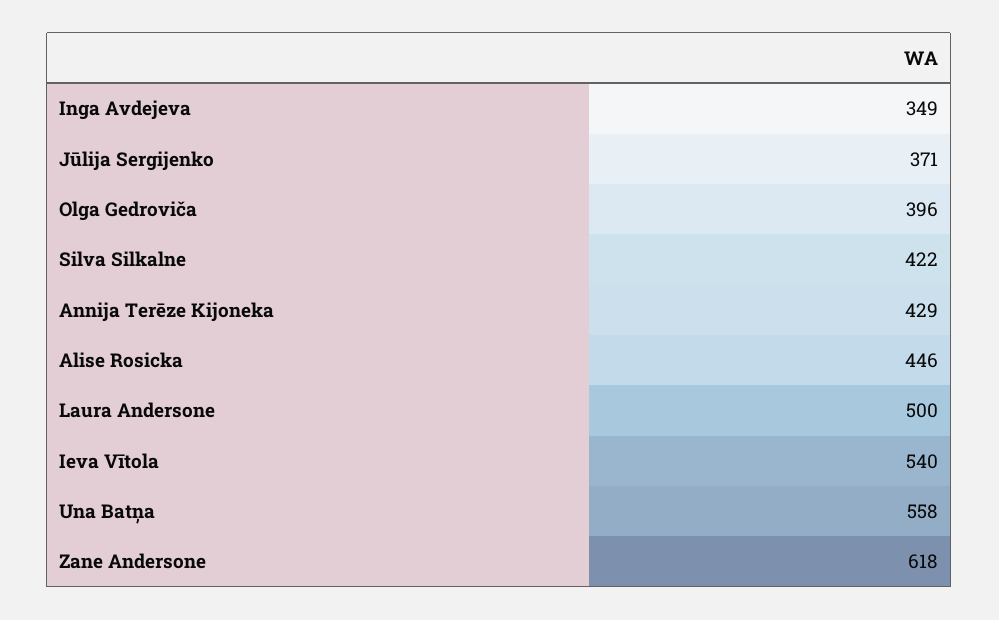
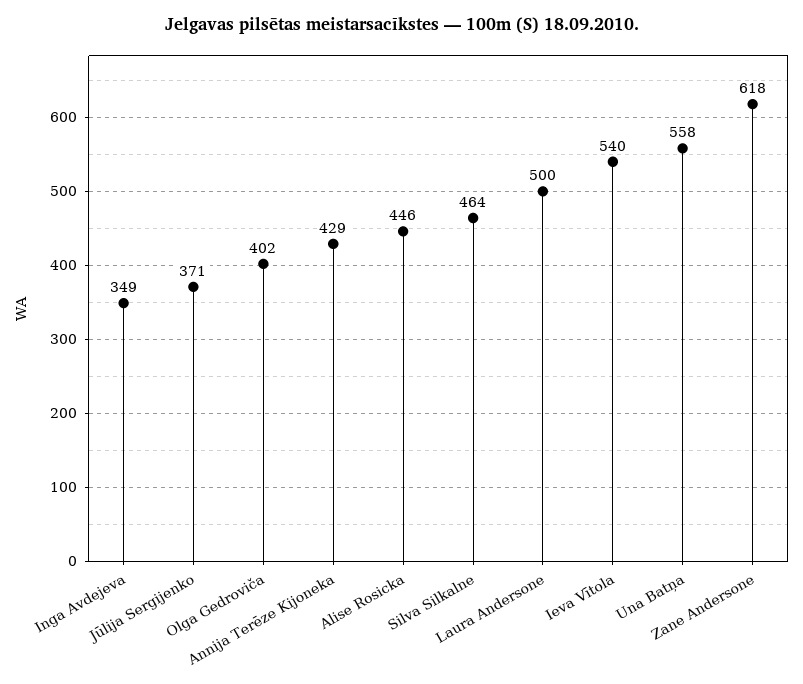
Olga Gedroviča: 396 -> 402
Silva Silkalne: 422 -> 464

